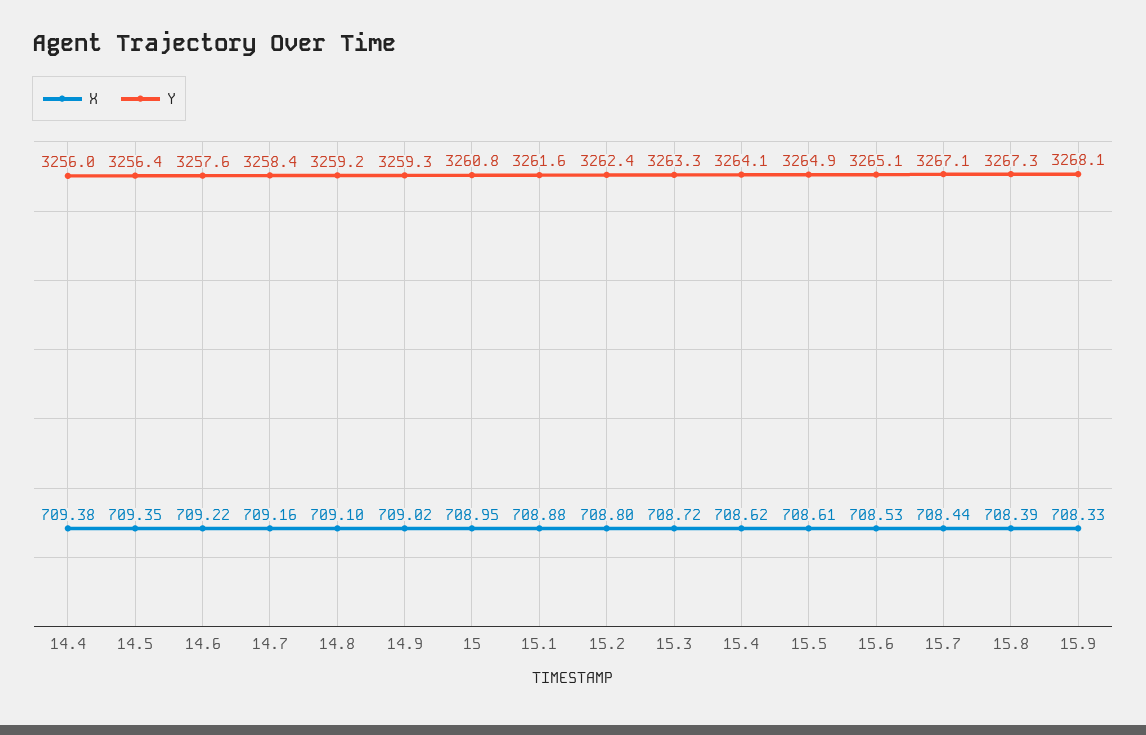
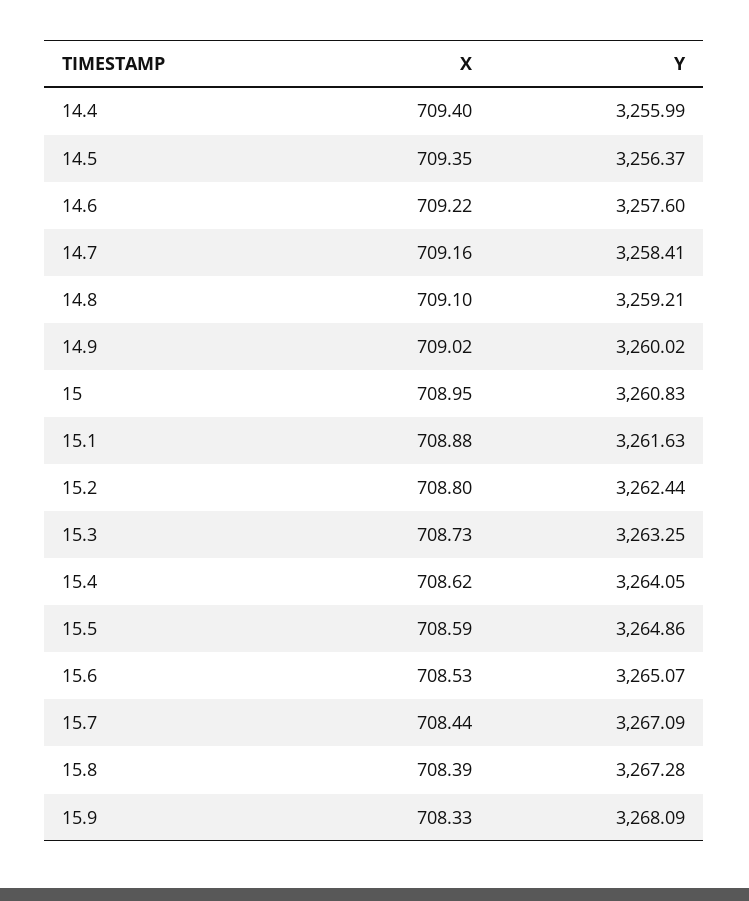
X, 14.4: 709.38 -> 709.4
Y, 14.9: 3259.3 -> 3260.02
X, 15.3: 708.72 -> 708.73
X, 15.5: 708.61 -> 708.59

